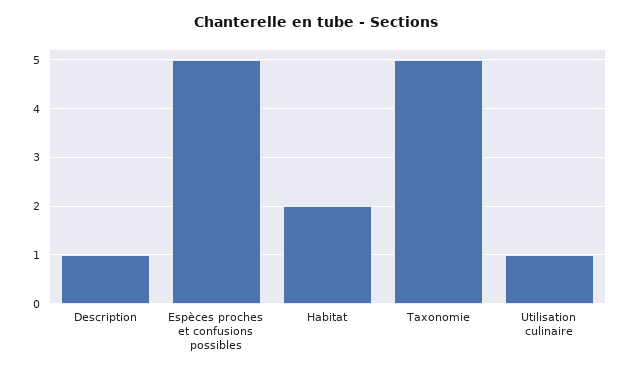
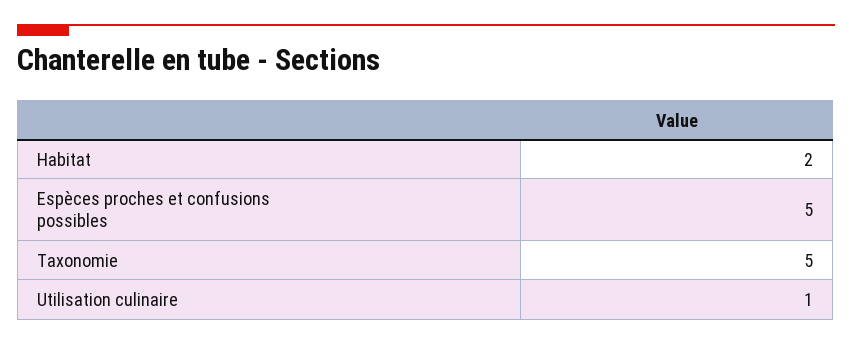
Description: 1 -> none

